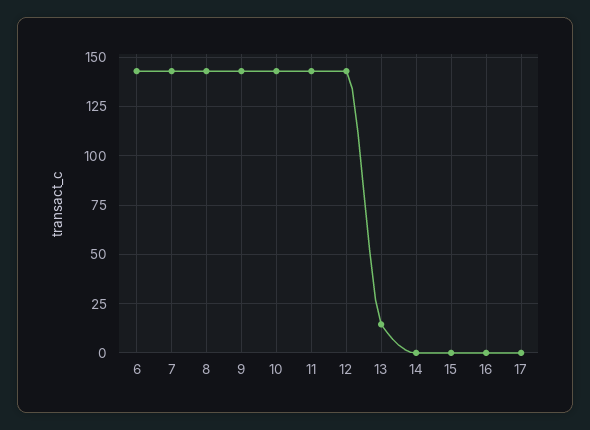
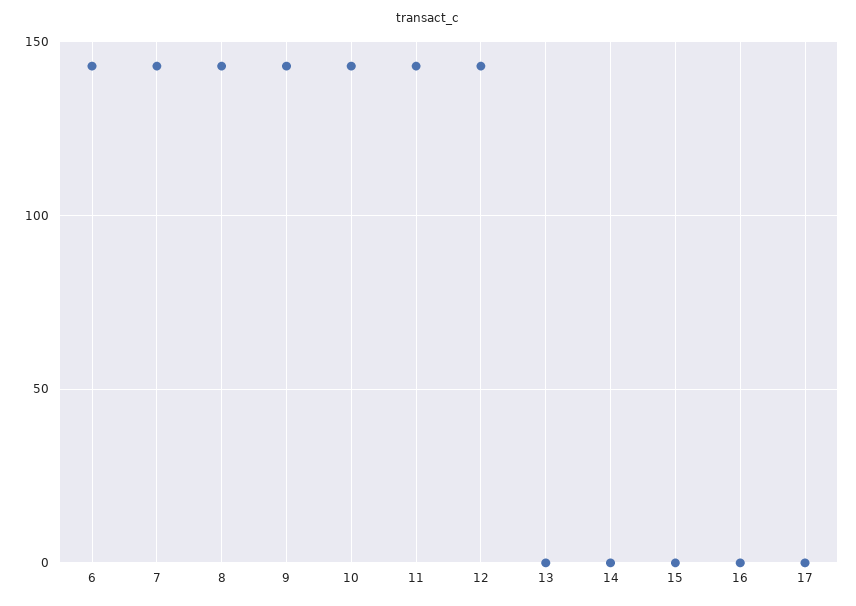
13: 15 -> 0

